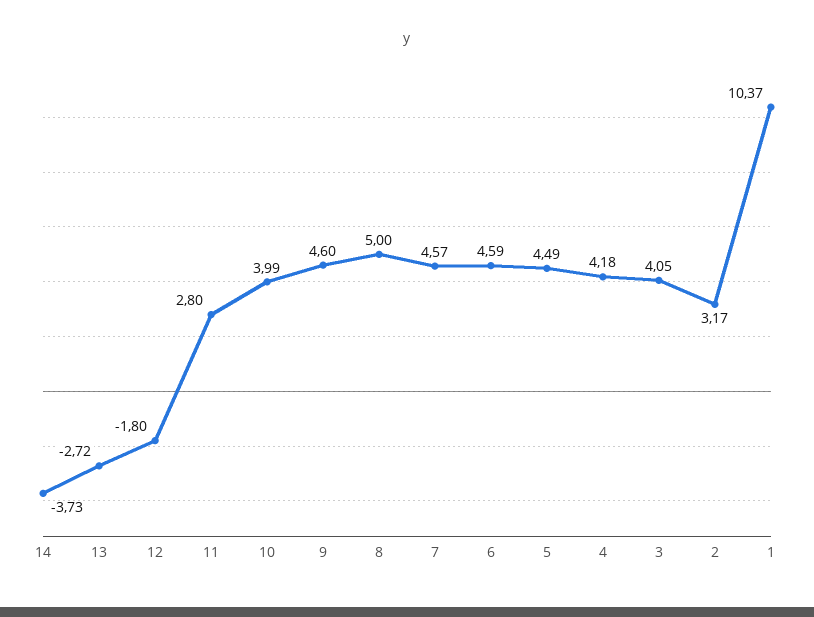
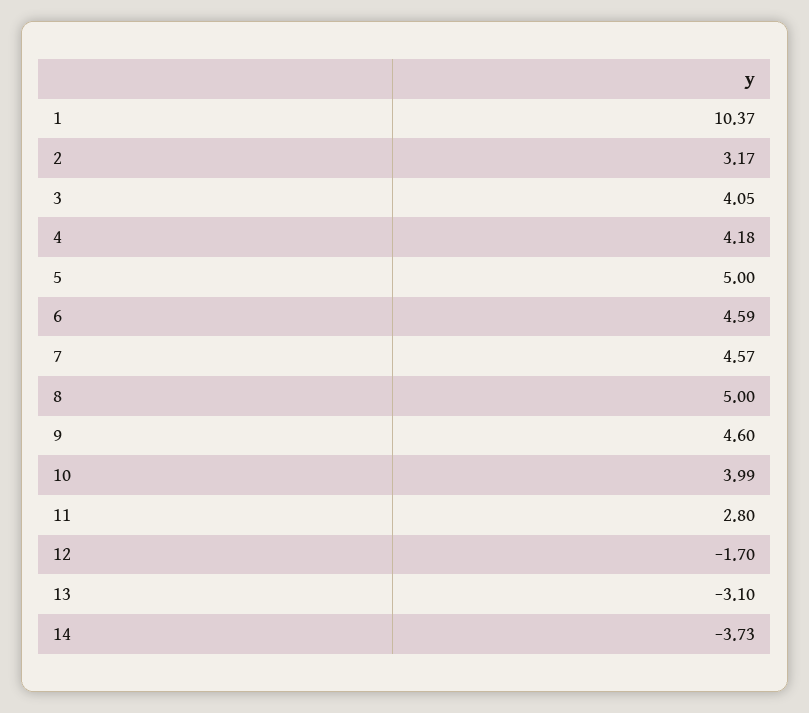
13: -2.72 -> -3.1
12: -1.8 -> -1.7
5: 4.49 -> 5

